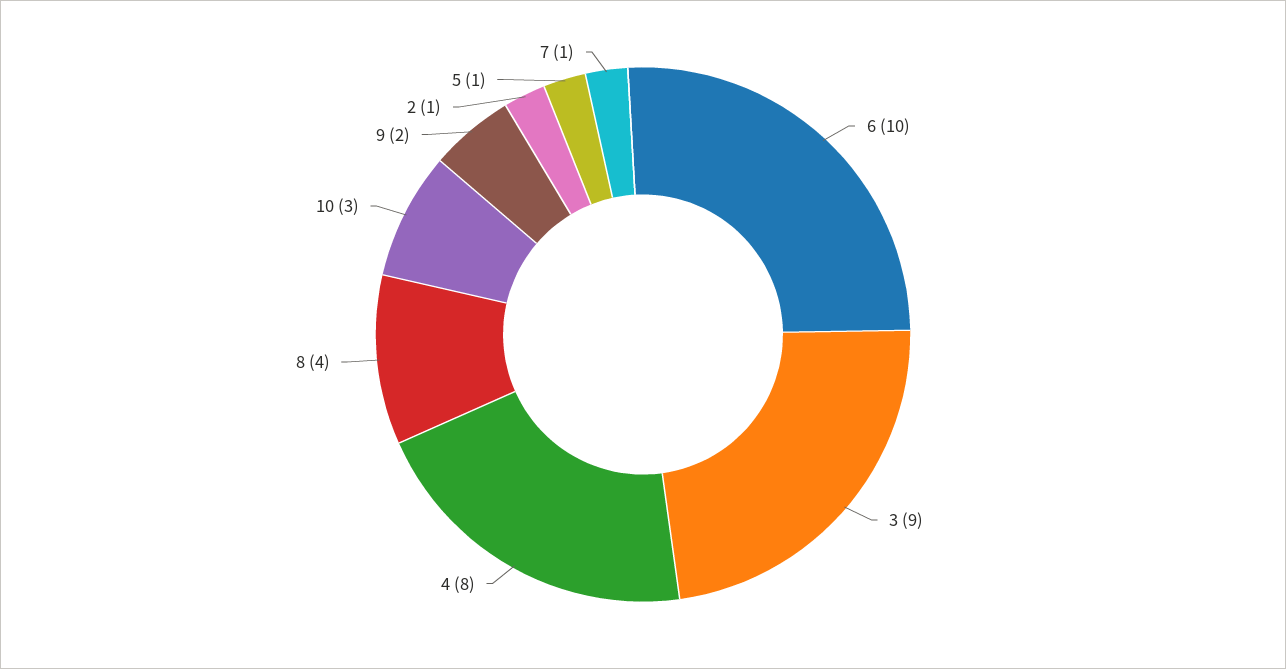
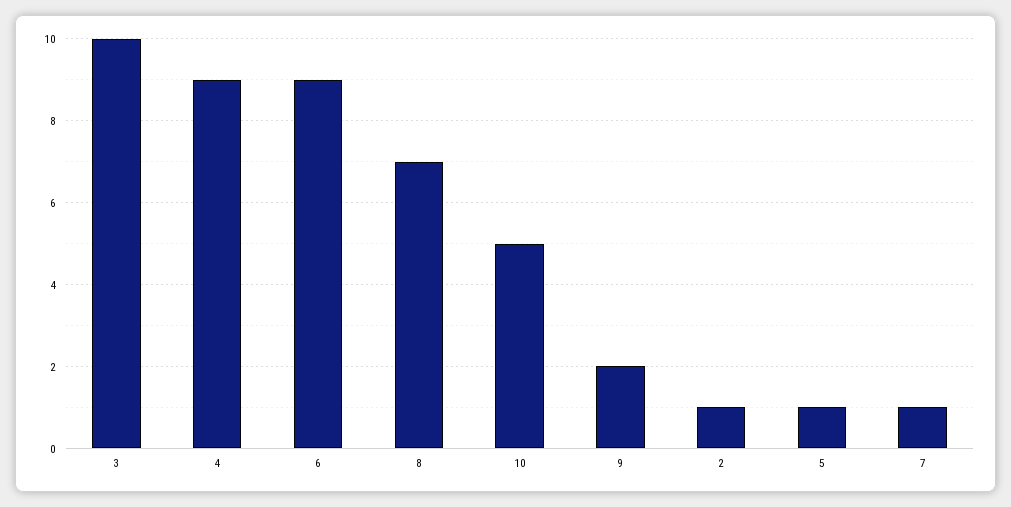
6: 10 -> 9
3: 9 -> 10
4: 8 -> 9
8: 4 -> 7
10: 3 -> 5

